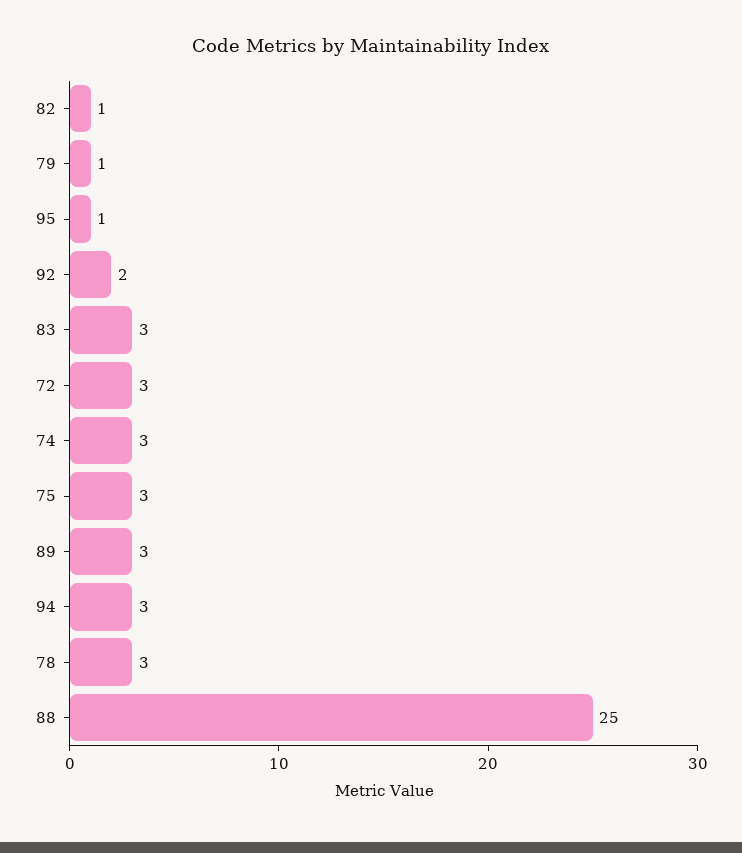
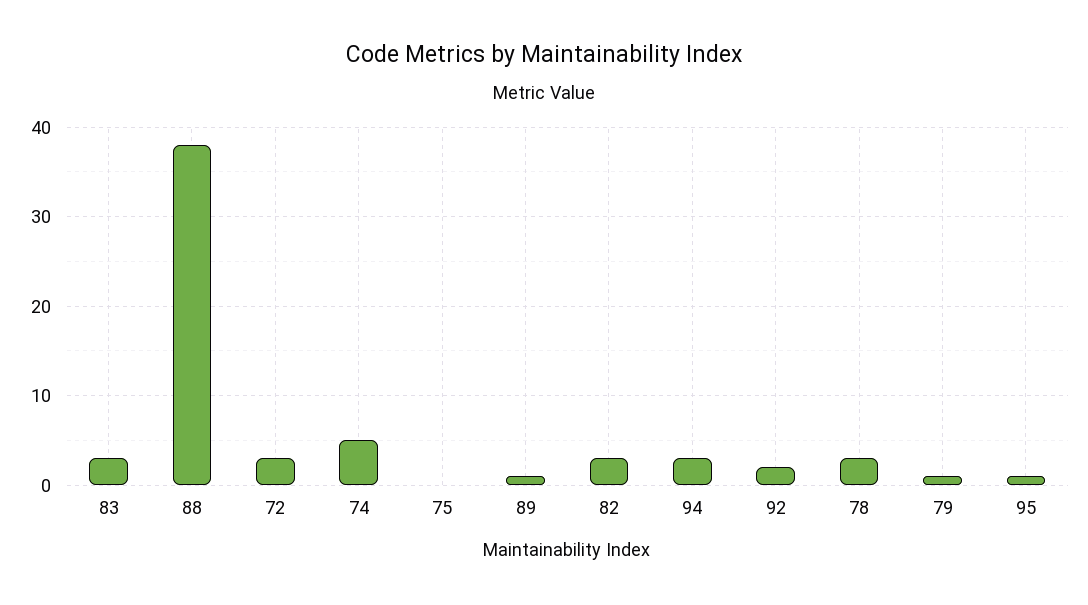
82: 1 -> 3
74: 3 -> 5
75: 3 -> 0
89: 3 -> 1
88: 25 -> 38

